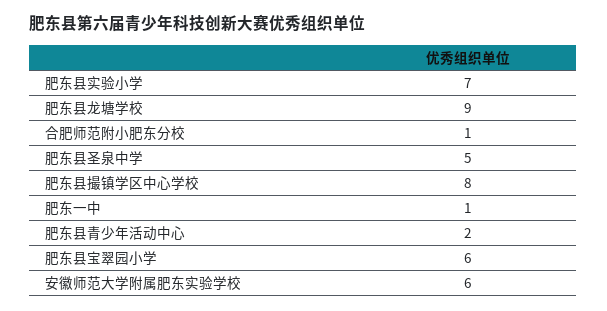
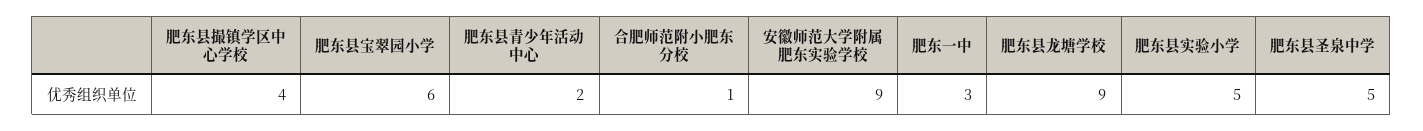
肥东县实验小学: 7 -> 5
肥东县撮镇学区中心学校: 8 -> 4
肥东一中: 1 -> 3
安徽师范大学附属肥东实验学校: 6 -> 9

